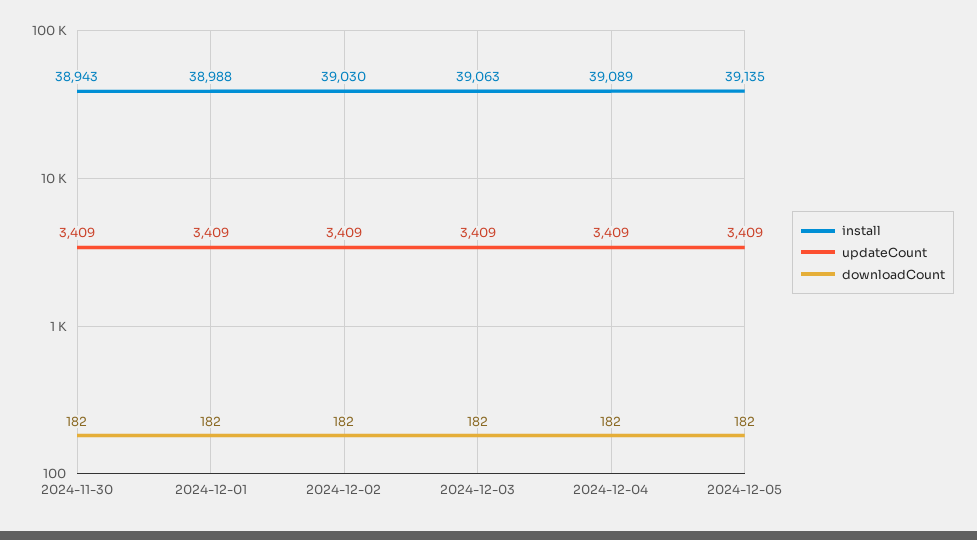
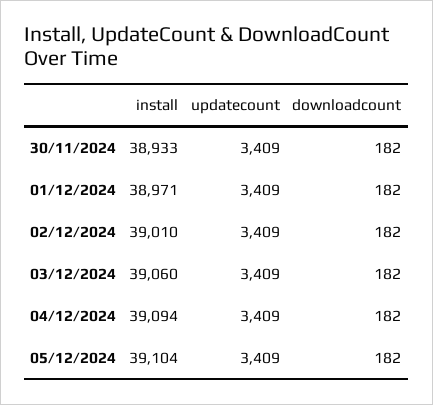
install, 2024-11-30: 38943 -> 38933
install, 2024-12-01: 38988 -> 38971
install, 2024-12-02: 39030 -> 39010
install, 2024-12-03: 39063 -> 39060
install, 2024-12-04: 39089 -> 39094
install, 2024-12-05: 39135 -> 39104

